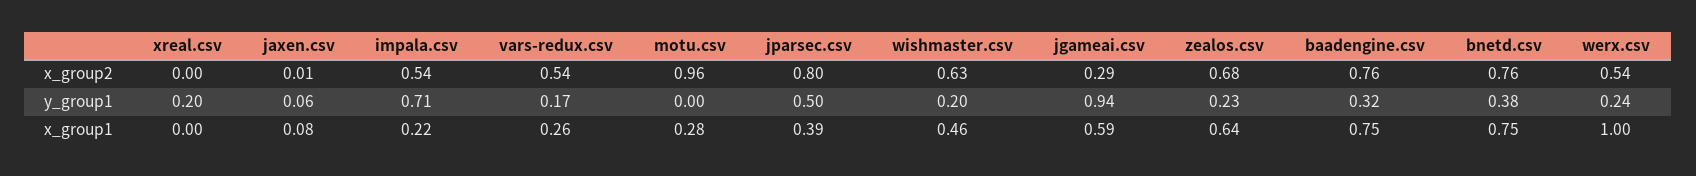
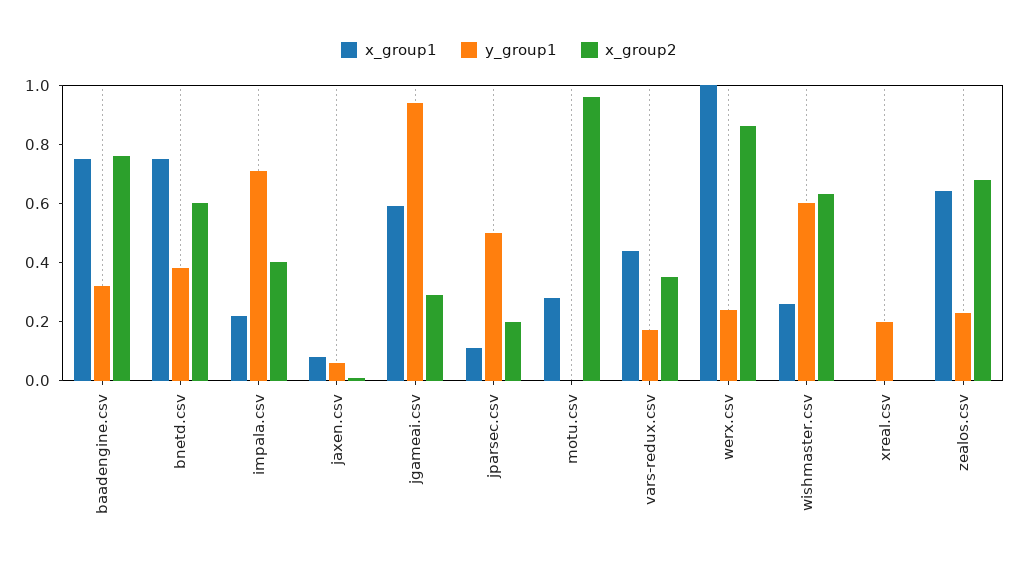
x_group2, impala.csv: 0.54 -> 0.4
x_group2, vars-redux.csv: 0.54 -> 0.35
x_group2, jparsec.csv: 0.8 -> 0.2
x_group2, bnetd.csv: 0.76 -> 0.6
x_group2, werx.csv: 0.54 -> 0.85
y_group1, wishmaster.csv: 0.2 -> 0.6
x_group1, vars-redux.csv: 0.26 -> 0.45
x_group1, jparsec.csv: 0.39 -> 0.1
x_group1, wishmaster.csv: 0.46 -> 0.25

